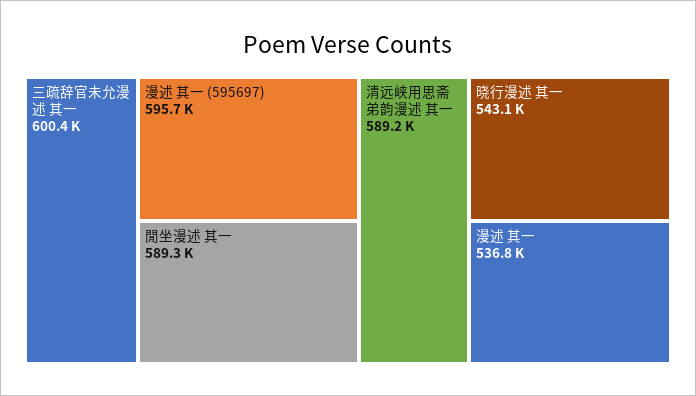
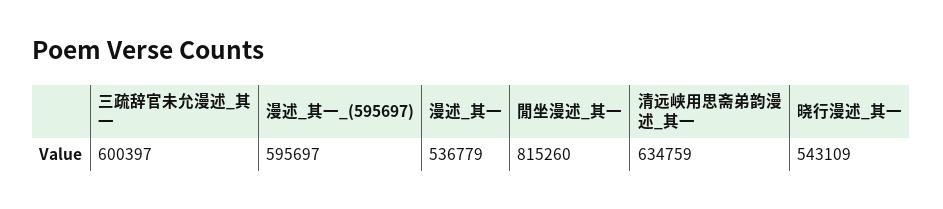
閒坐漫述 其一: 589300 -> 815260
清远峡用思斋弟韵漫述 其一: 589200 -> 634759

